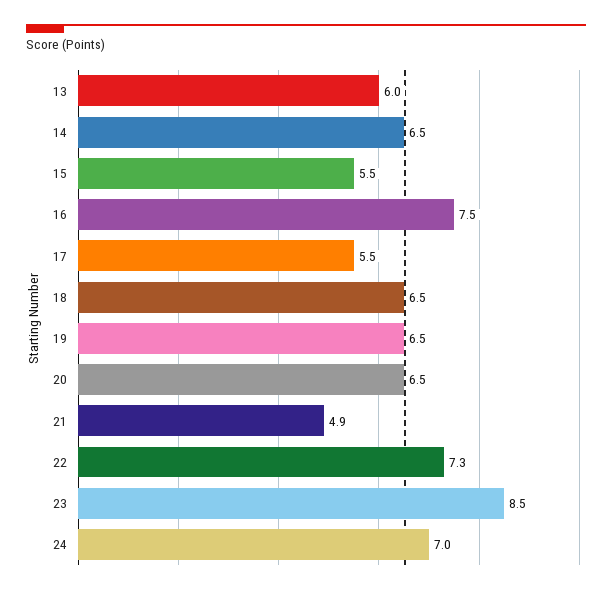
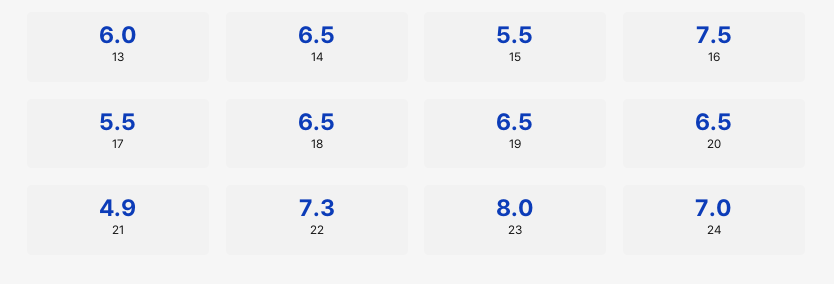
23: 8.5 -> 8

